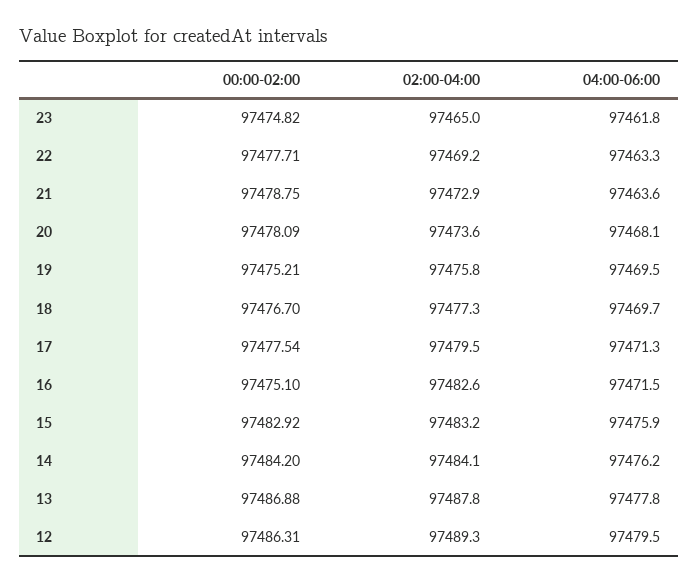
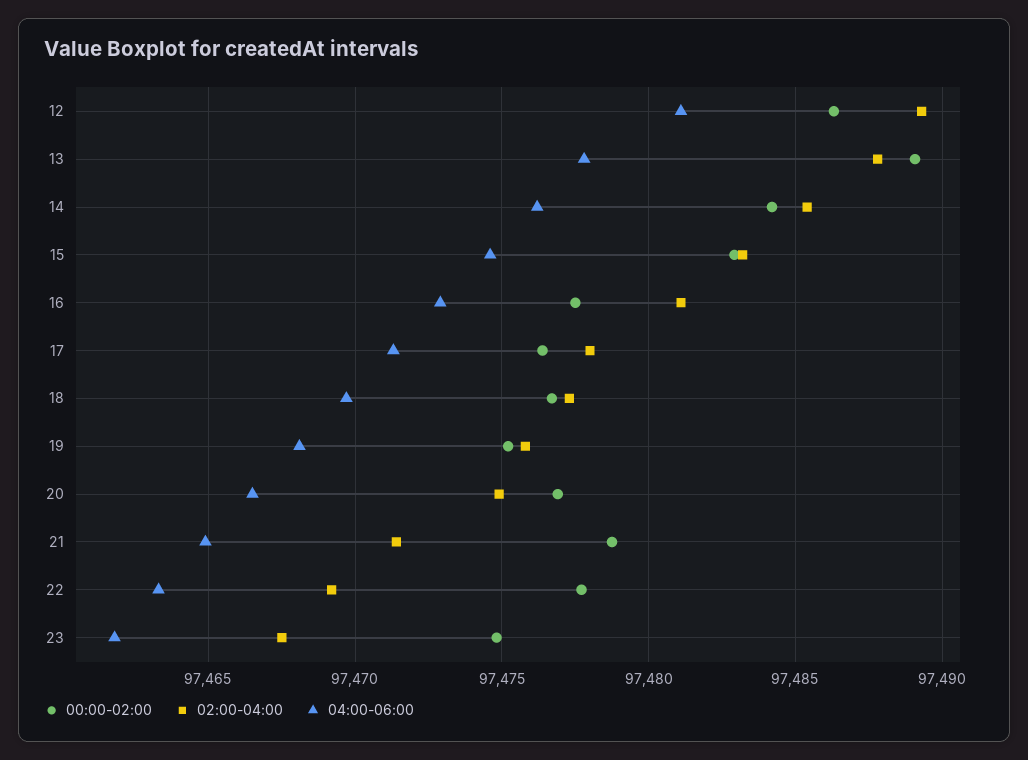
02:00-04:00, 23: 97465 -> 97467.5
02:00-04:00, 21: 97472.9 -> 97471.5
04:00-06:00, 21: 97463.6 -> 97465
00:00-02:00, 20: 97478.09 -> 97477
02:00-04:00, 20: 97473.6 -> 97475
04:00-06:00, 20: 97468.1 -> 97466.5
04:00-06:00, 19: 97469.5 -> 97468
00:00-02:00, 17: 97477.54 -> 97476.5
02:00-04:00, 17: 97479.5 -> 97478
00:00-02:00, 16: 97475.1 -> 97477.5
02:00-04:00, 16: 97482.6 -> 97481
04:00-06:00, 16: 97471.5 -> 97473
04:00-06:00, 15: 97475.9 -> 97474.5
02:00-04:00, 14: 97484.1 -> 97485.5
00:00-02:00, 13: 97486.88 -> 97489
04:00-06:00, 12: 97479.5 -> 97481

